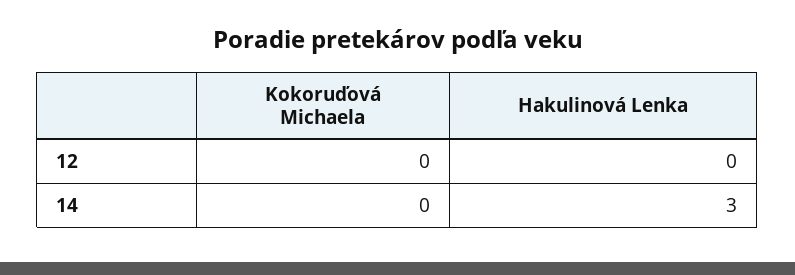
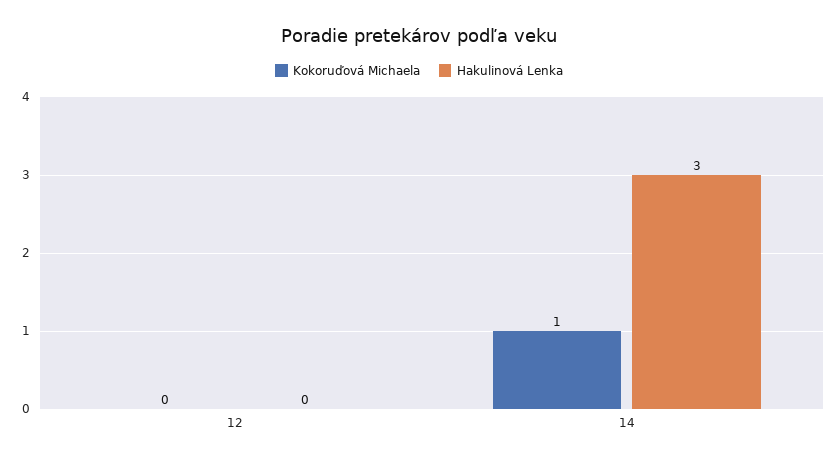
Kokoruďová Michaela, 14: 0 -> 1

